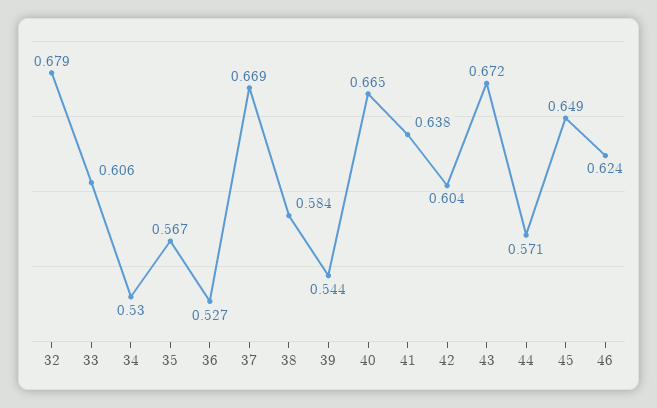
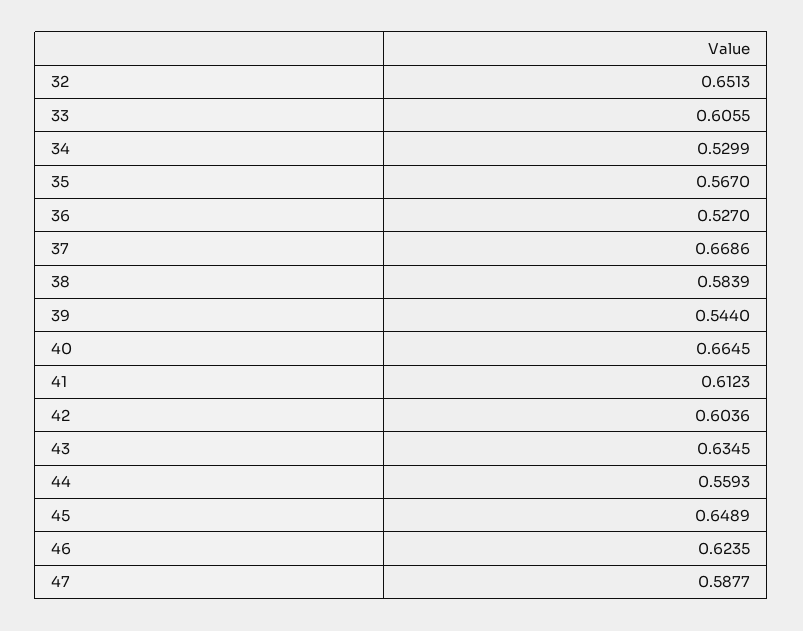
32: 0.679 -> 0.6513
41: 0.638 -> 0.6123
43: 0.672 -> 0.6345
44: 0.571 -> 0.5593
47: none -> 0.5877

